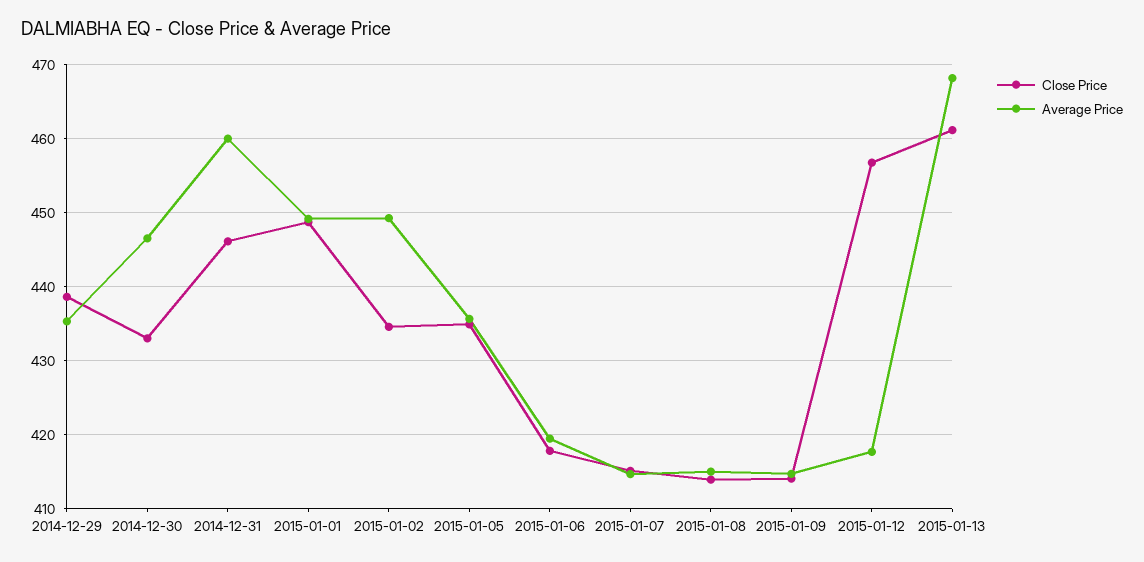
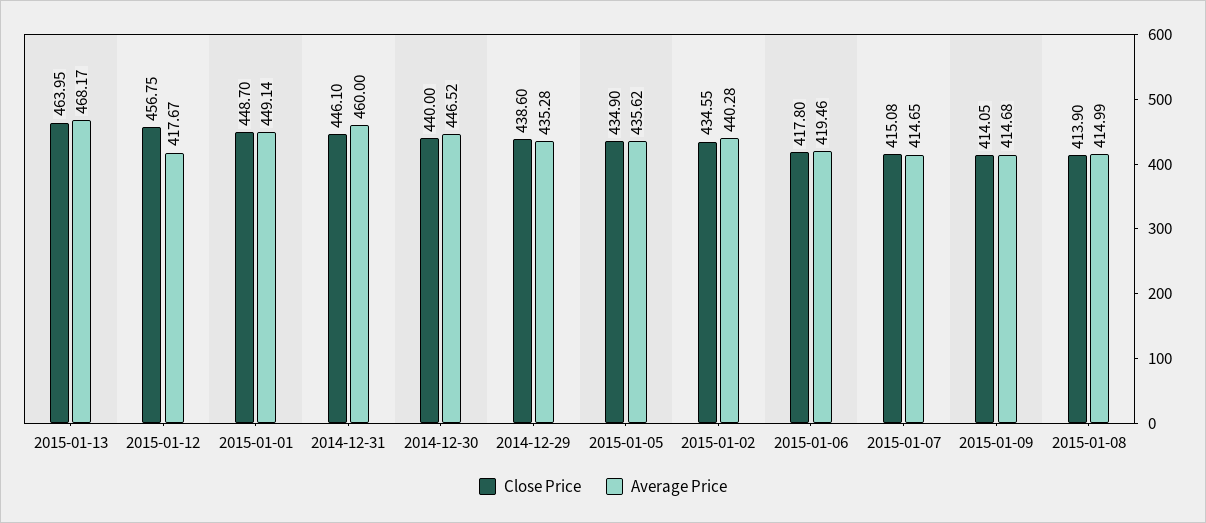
Close Price, 2014-12-30: 433 -> 440
Average Price, 2015-01-02: 449 -> 440.28
Close Price, 2015-01-13: 461 -> 463.95

